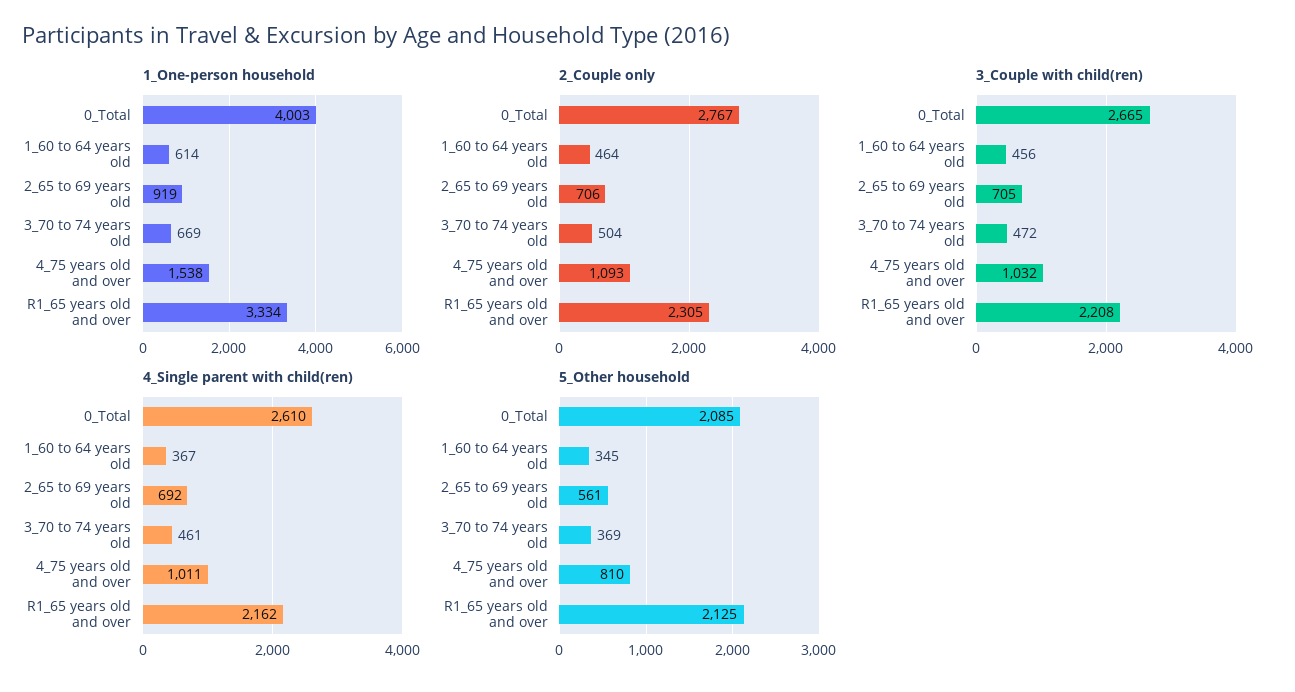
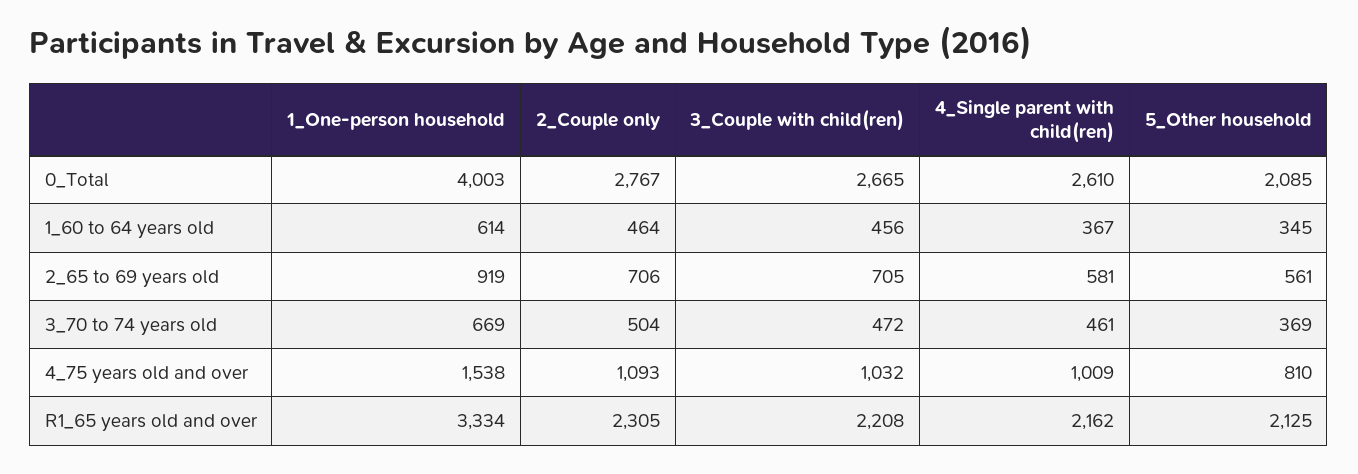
4_Single parent with child(ren), 2_65 to 69 years old: 692 -> 581
4_Single parent with child(ren), 4_75 years old and over: 1011 -> 1009

